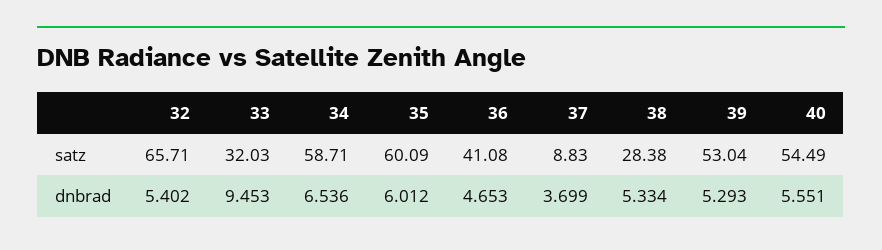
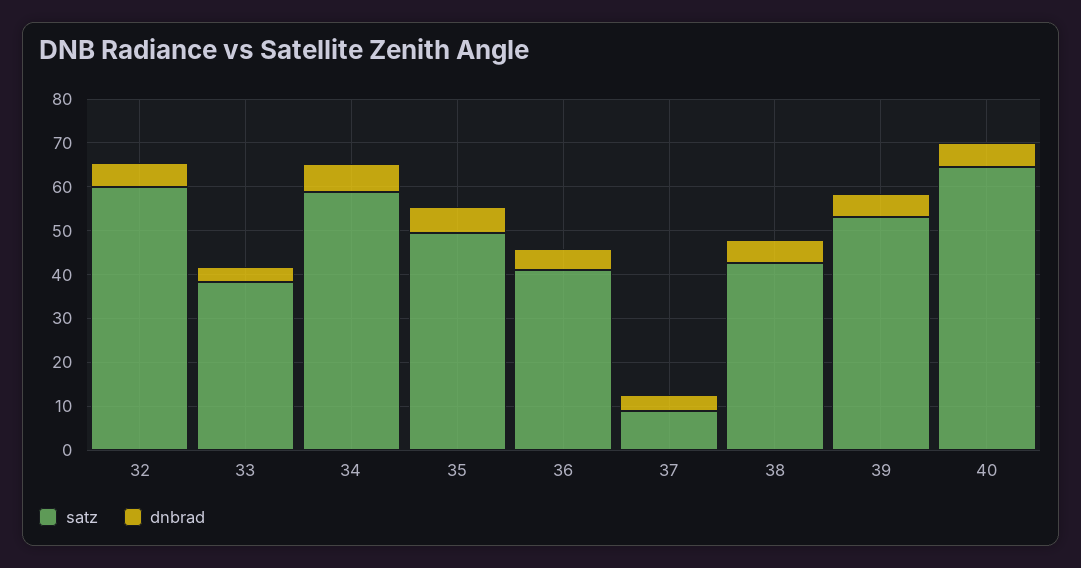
satz, 32: 65.71 -> 60
satz, 33: 32.03 -> 38
satz, 35: 60.09 -> 50
satz, 38: 28.38 -> 42
satz, 40: 54.49 -> 64
dnbrad, 33: 9.453 -> 4

